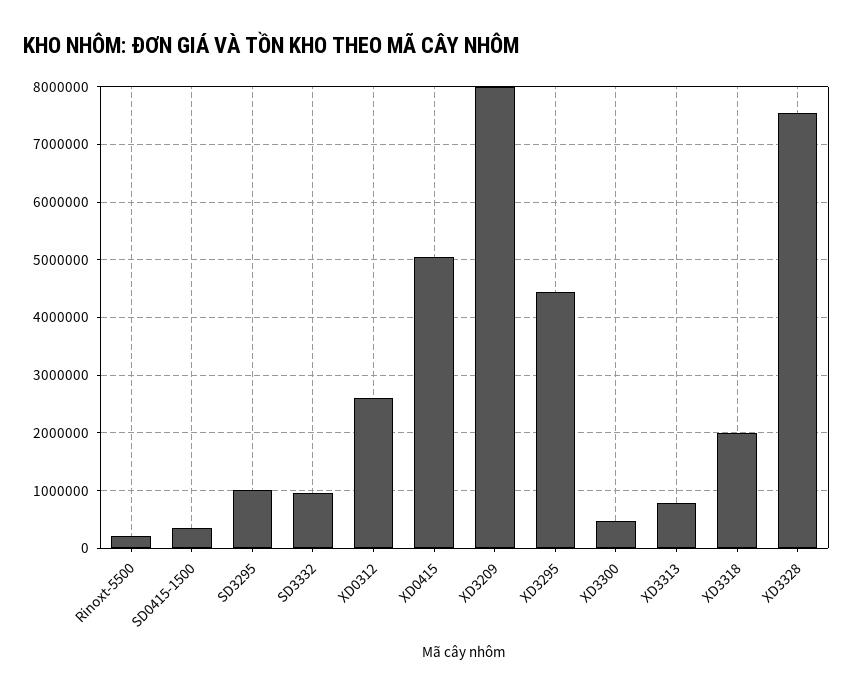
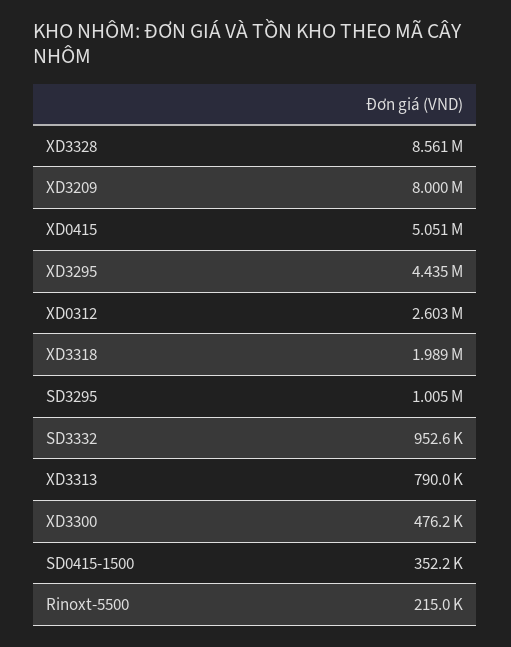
XD3328: 7600000 -> 8561000

